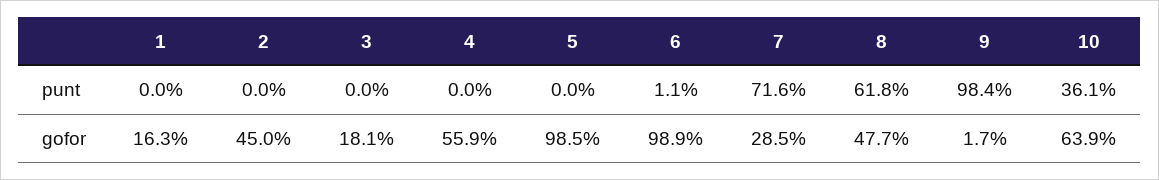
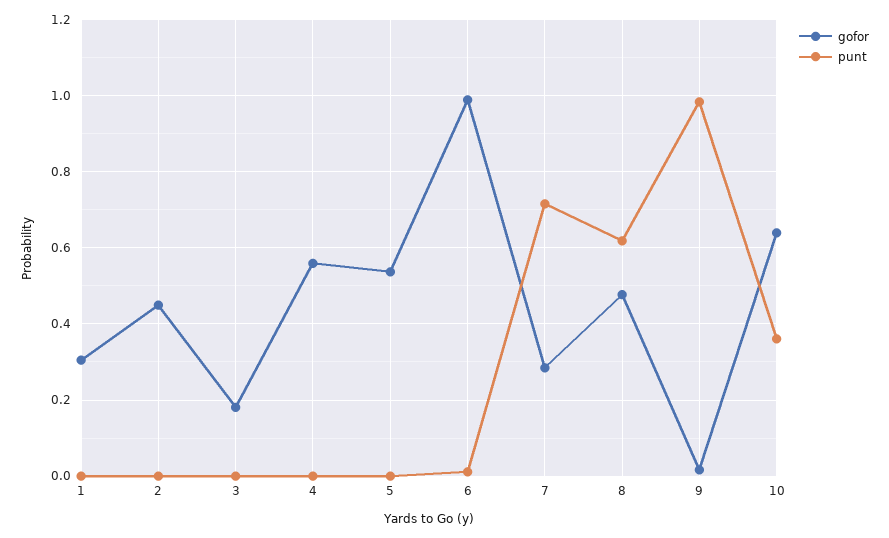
gofor, 1: 0.163 -> 0.3
gofor, 5: 0.985 -> 0.54

